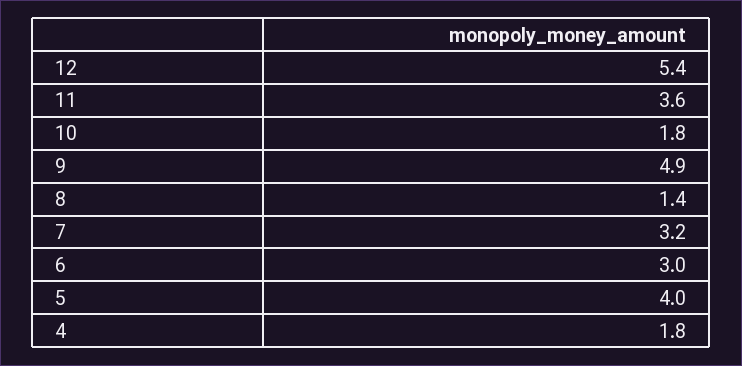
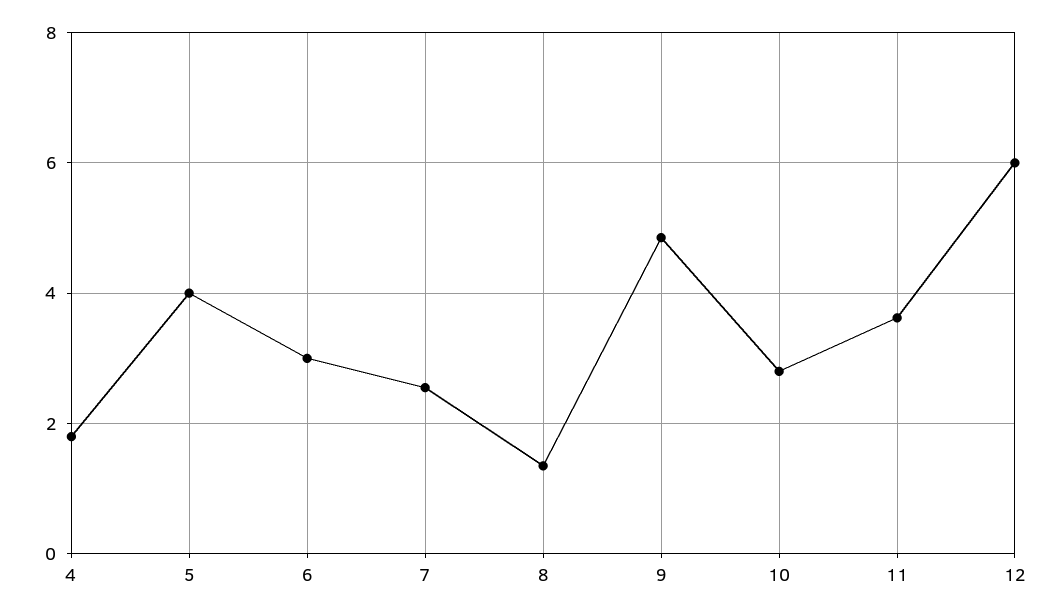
12: 5.4 -> 6
10: 1.8 -> 2.8
7: 3.2 -> 2.6

